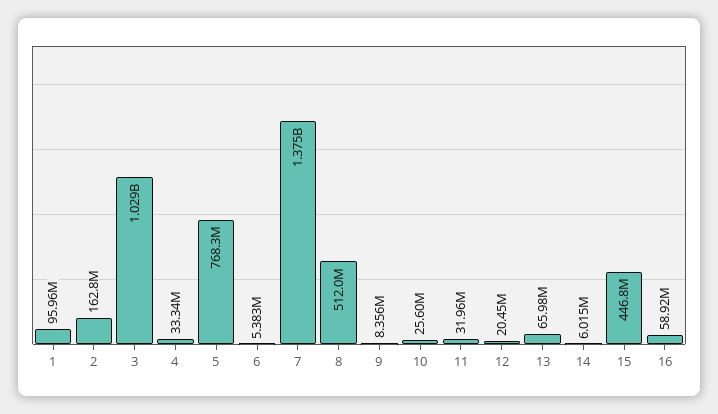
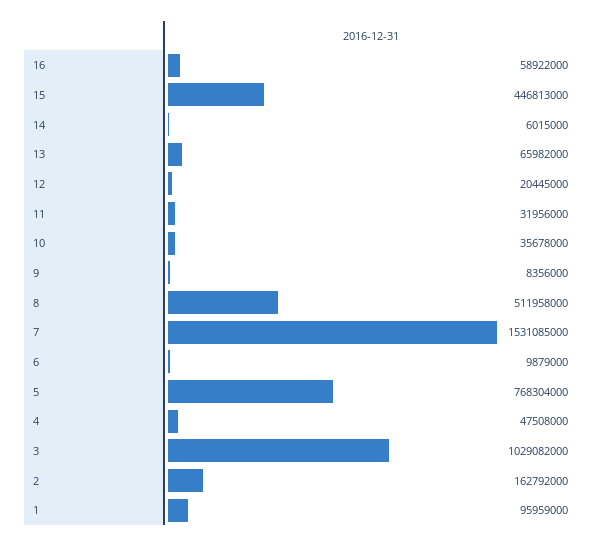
4: 33340000 -> 47508000
6: 5383000 -> 9879000
7: 1375000000 -> 1531085000
10: 25600000 -> 35678000

